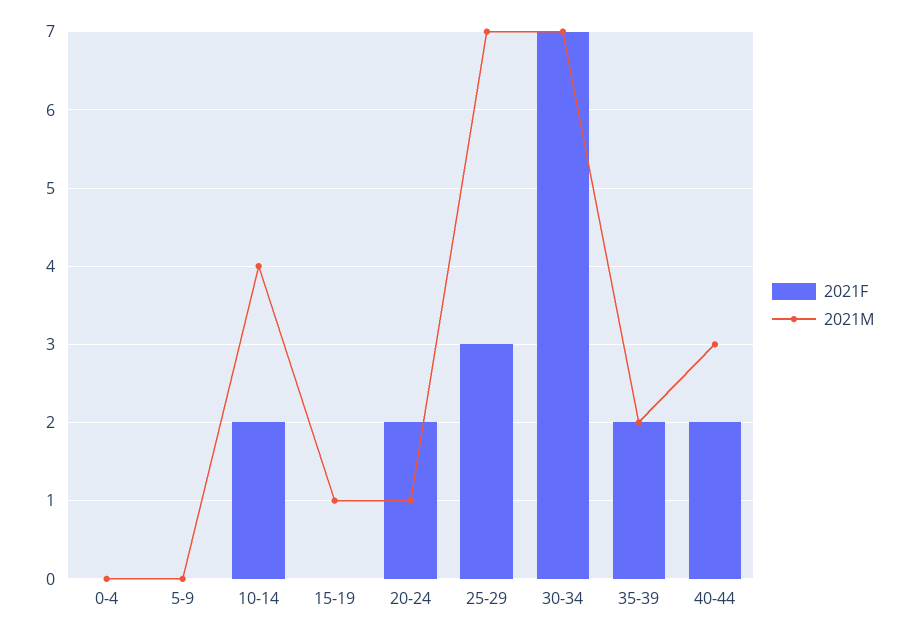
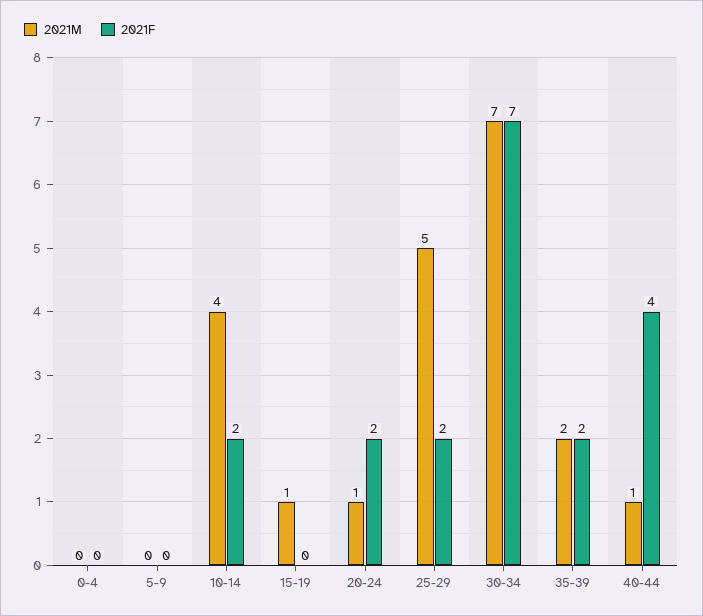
2021F, 25-29: 3 -> 2
2021M, 25-29: 7 -> 5
2021F, 40-44: 2 -> 4
2021M, 40-44: 3 -> 1

